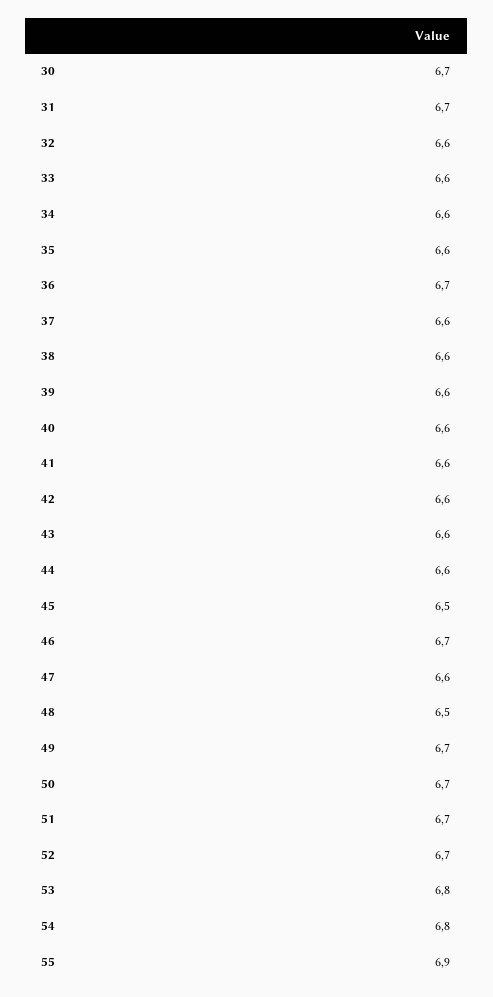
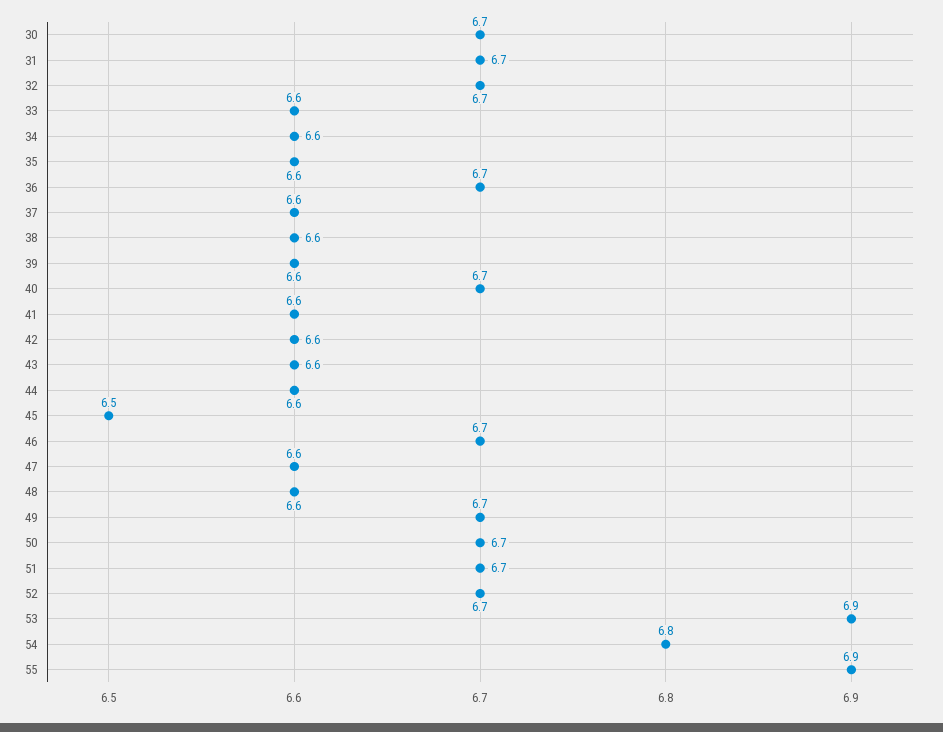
32: 6.6 -> 6.7
40: 6.6 -> 6.7
48: 6.5 -> 6.6
53: 6.8 -> 6.9

